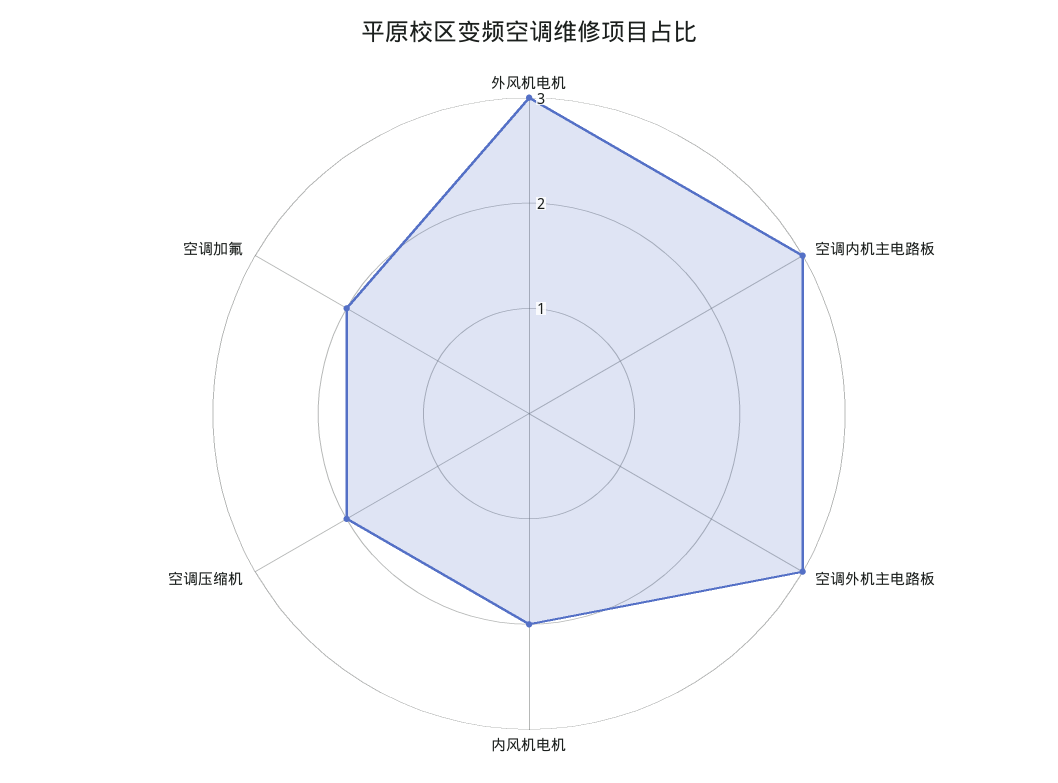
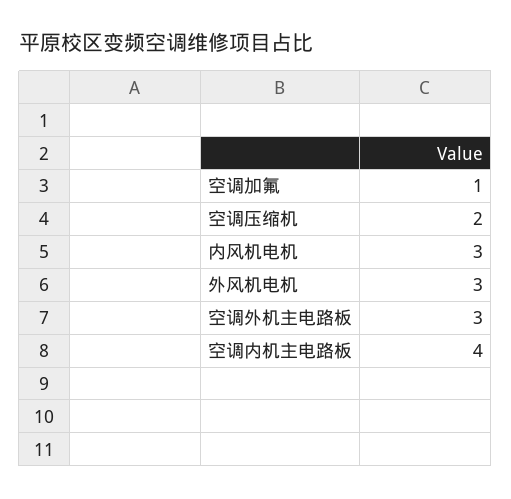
空调内机主电路板: 3 -> 4
内风机电机: 2 -> 3
空调加氟: 2 -> 1

